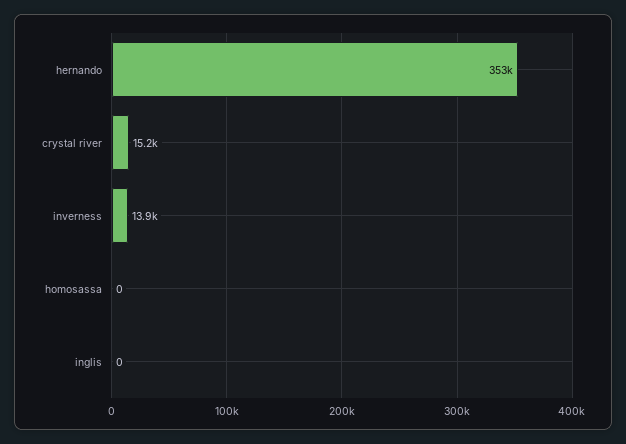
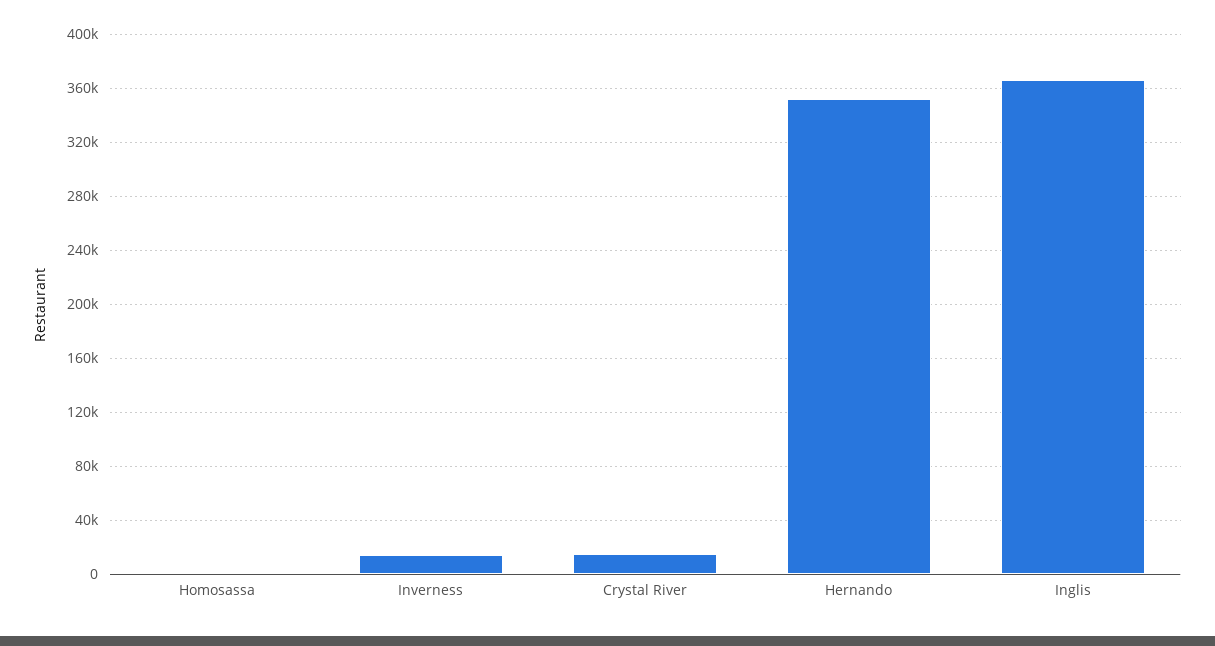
inglis: 0 -> 365000

